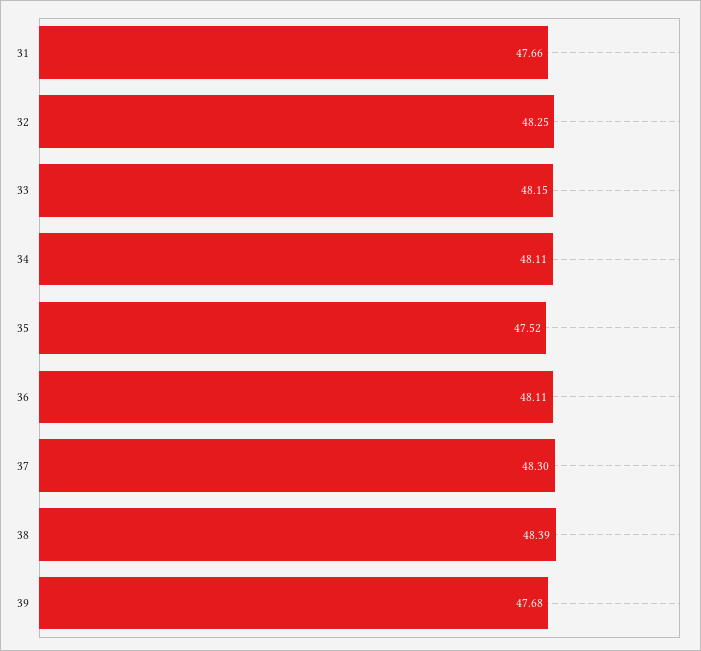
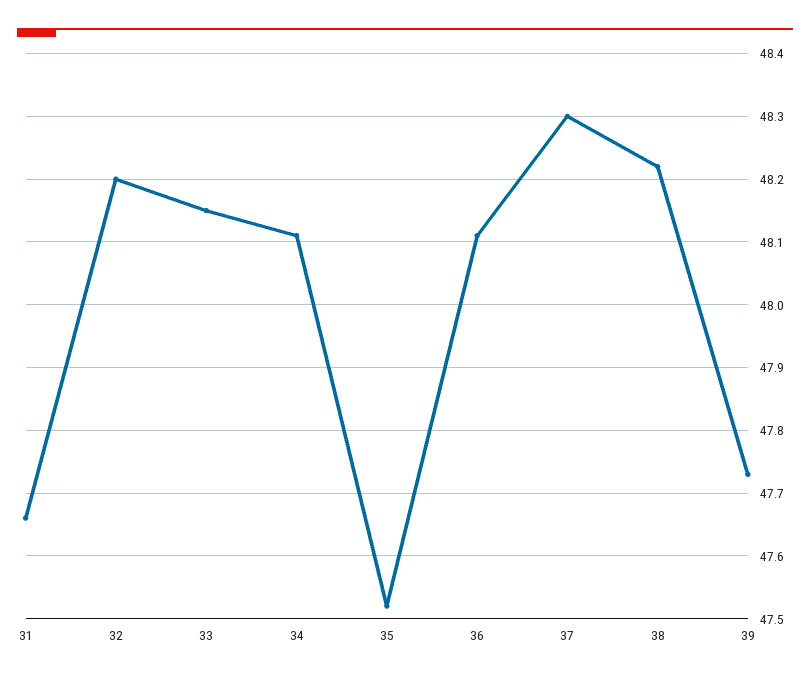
32: 48.25 -> 48.2
38: 48.39 -> 48.22
39: 47.68 -> 47.73

